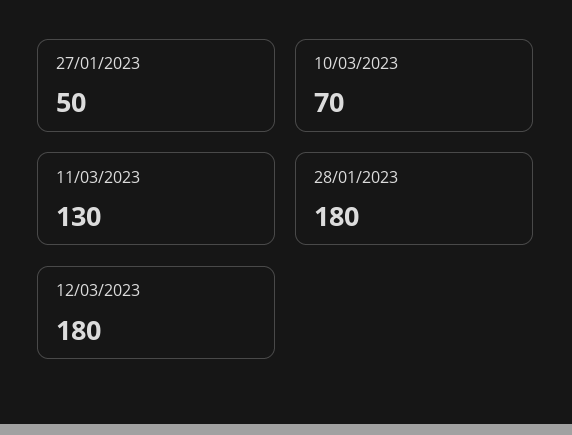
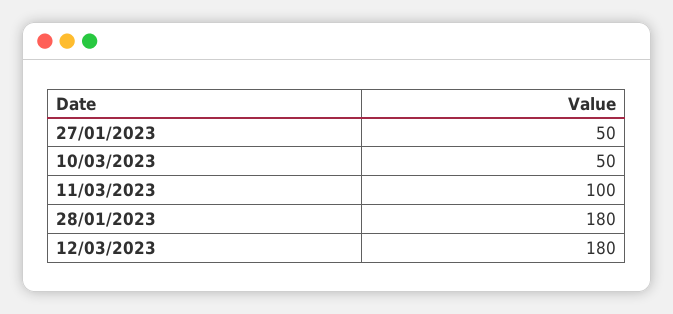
10/03/2023: 70 -> 50
11/03/2023: 130 -> 100

